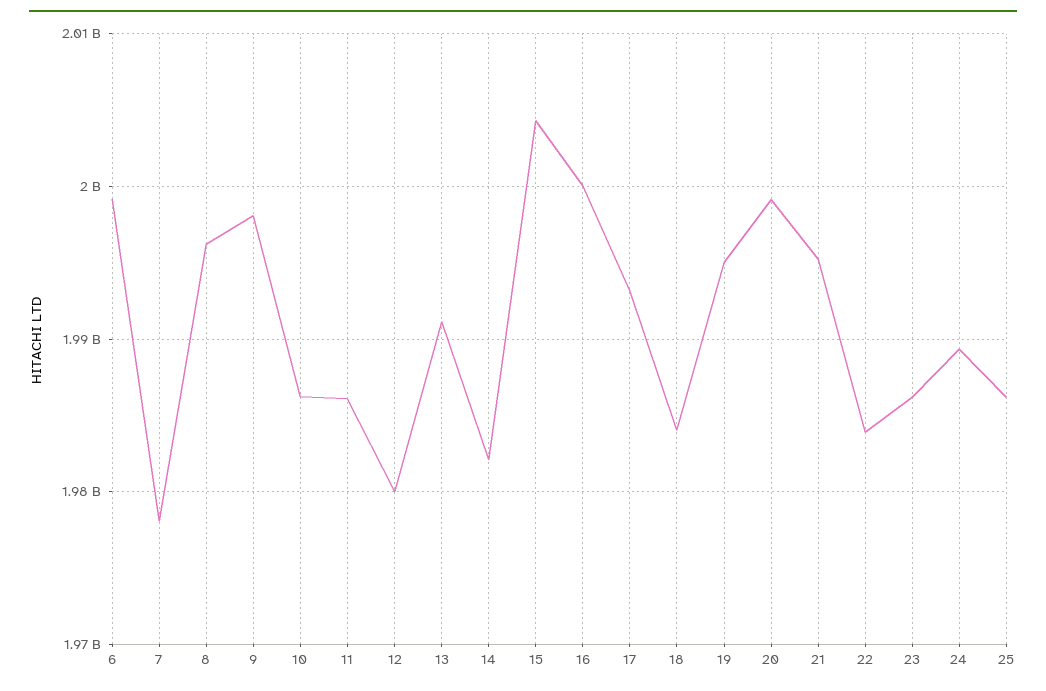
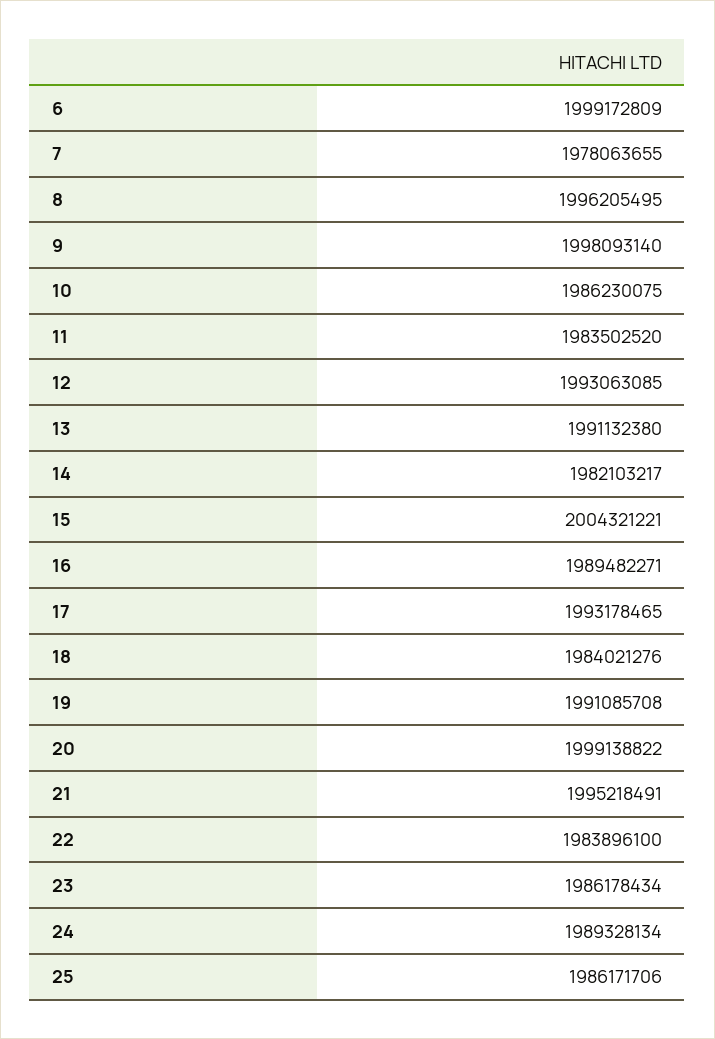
11: 1986000000 -> 1983502520
12: 1980000000 -> 1993063085
16: 2000000000 -> 1989482271
19: 1995000000 -> 1991085708

